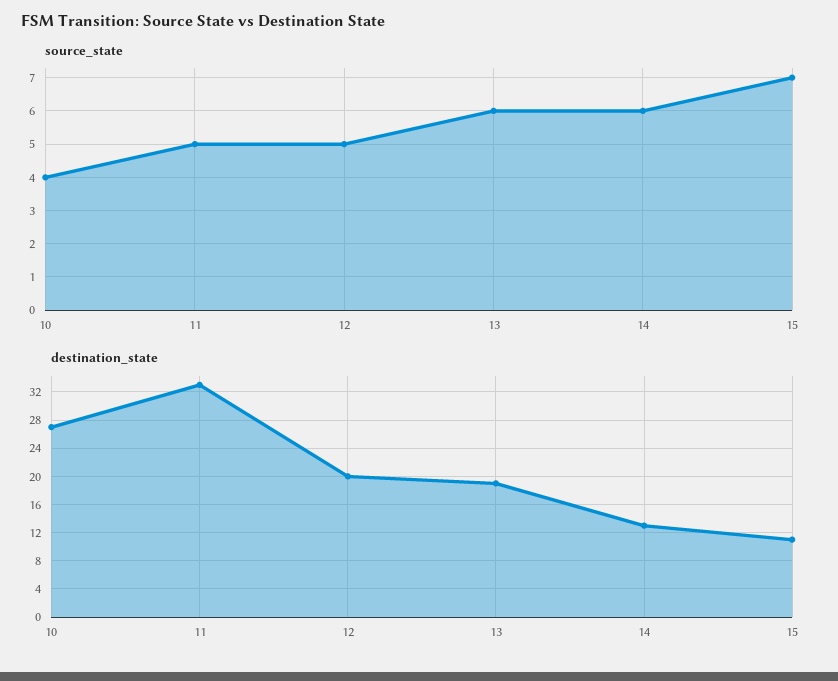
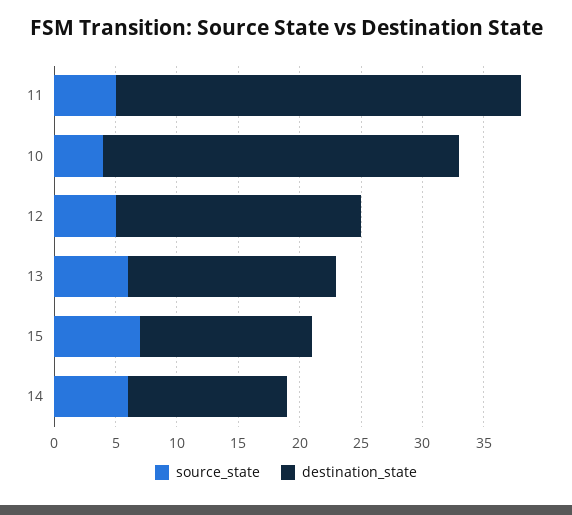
destination_state, 10: 27 -> 29
destination_state, 13: 19 -> 17
destination_state, 15: 11 -> 14

